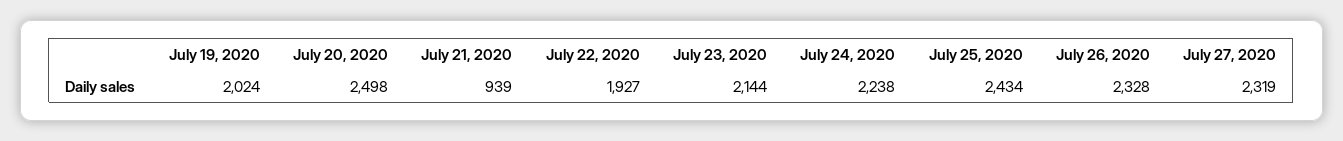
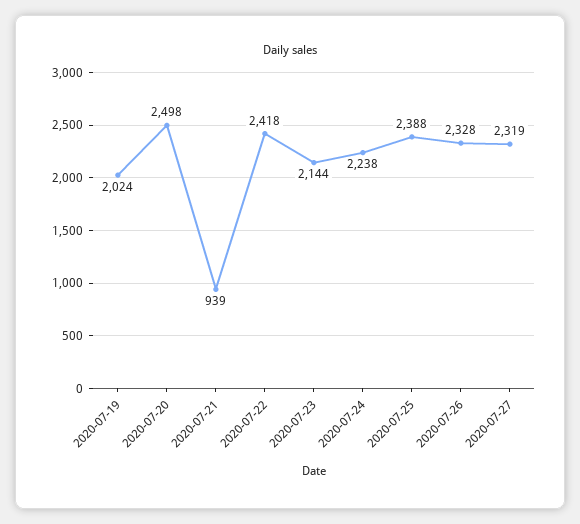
July 22, 2020: 1927 -> 2418
July 25, 2020: 2434 -> 2388

